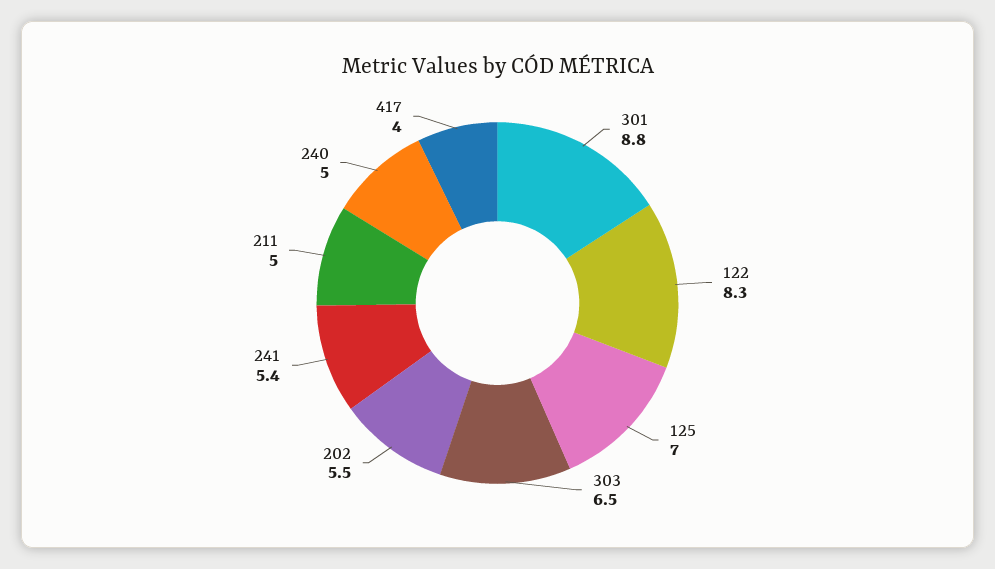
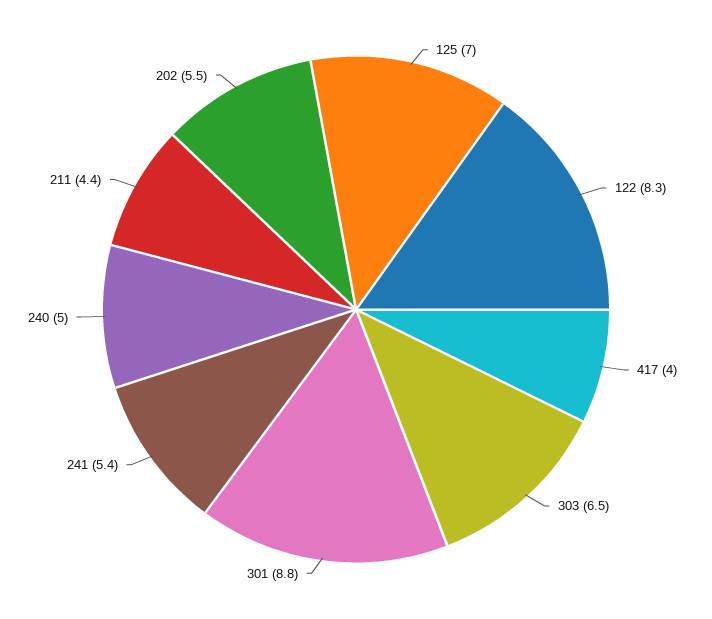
211: 5 -> 4.4

